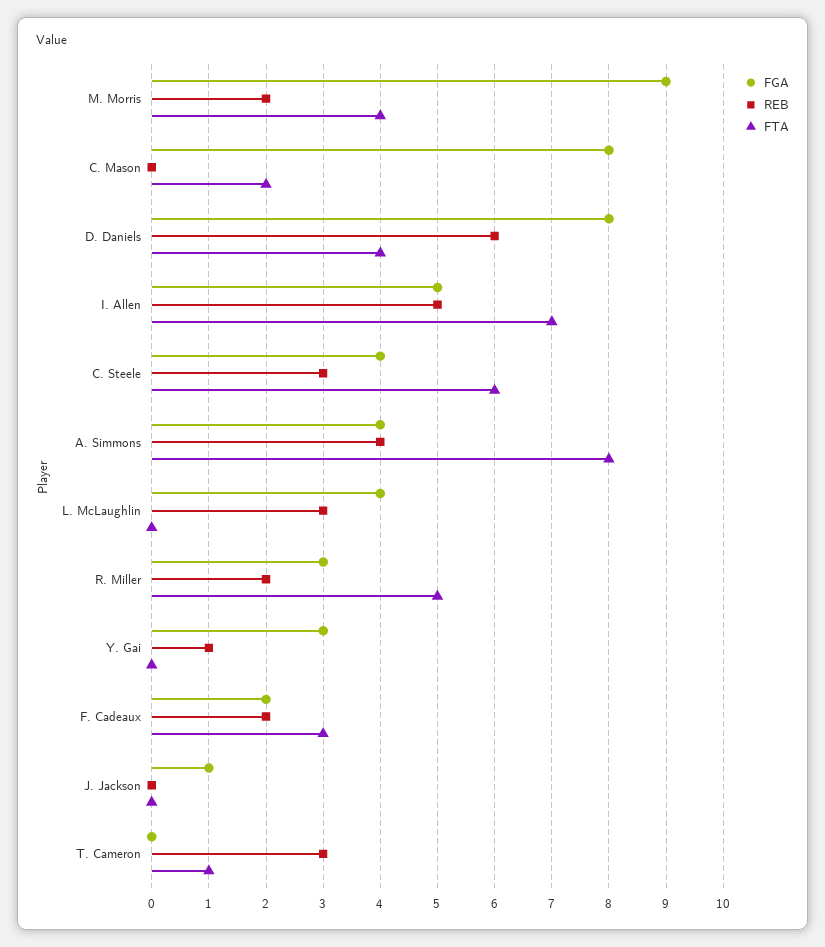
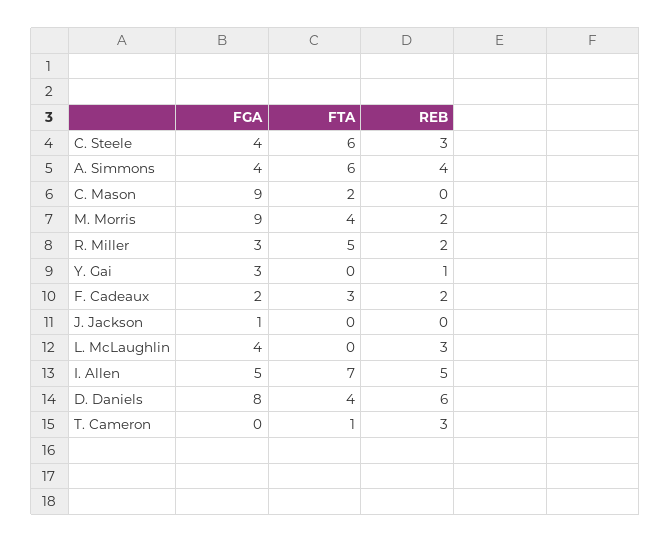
FGA, C. Mason: 8 -> 9
FTA, A. Simmons: 8 -> 6

